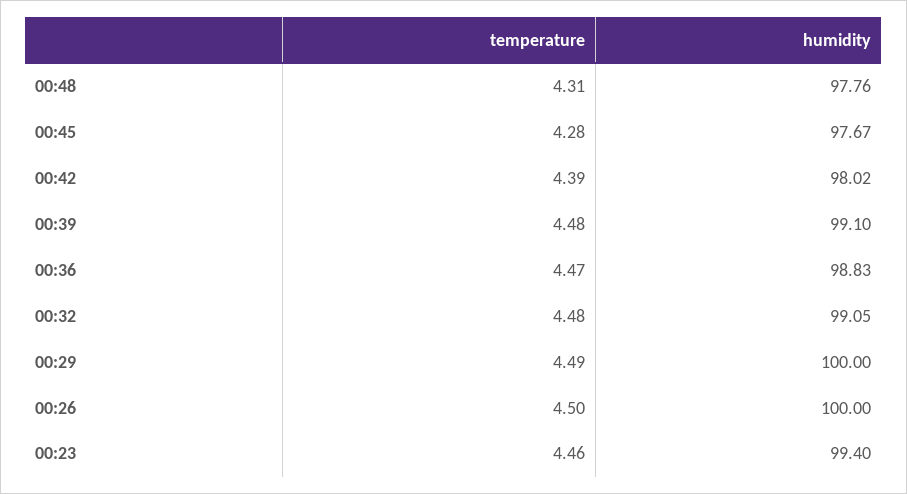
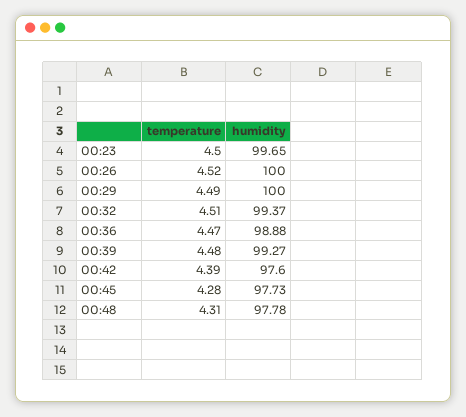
humidity, 00:48: 97.76 -> 97.78
humidity, 00:45: 97.67 -> 97.73
humidity, 00:42: 98.02 -> 97.6
humidity, 00:39: 99.1 -> 99.27
humidity, 00:36: 98.83 -> 98.88
temperature, 00:32: 4.48 -> 4.51
humidity, 00:32: 99.05 -> 99.37
temperature, 00:26: 4.5 -> 4.52
temperature, 00:23: 4.46 -> 4.5
humidity, 00:23: 99.4 -> 99.65

